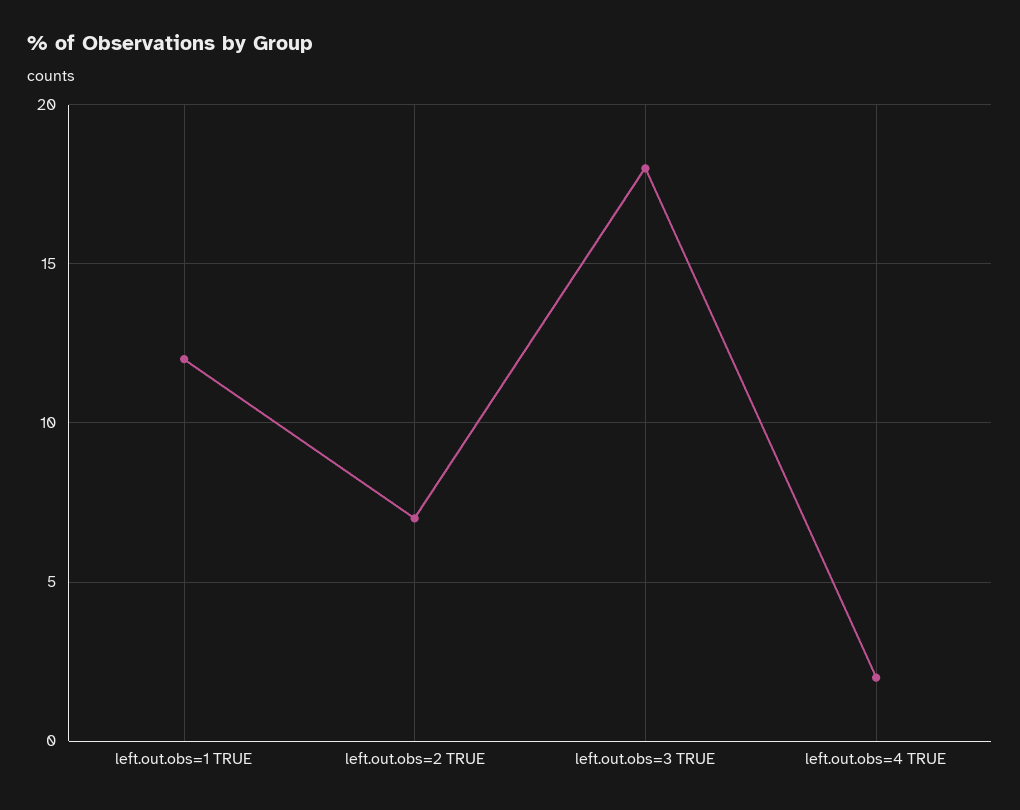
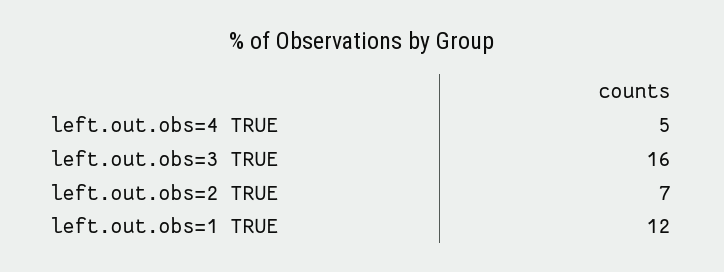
left.out.obs=3 TRUE: 18 -> 16
left.out.obs=4 TRUE: 2 -> 5

